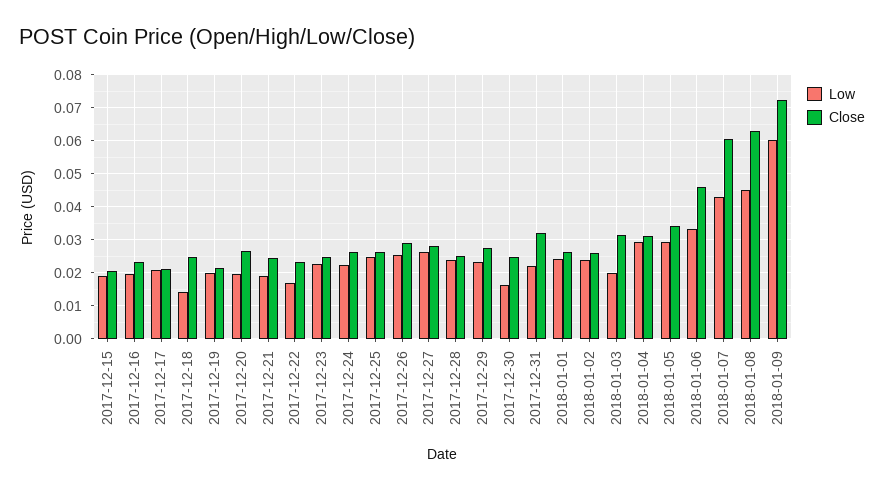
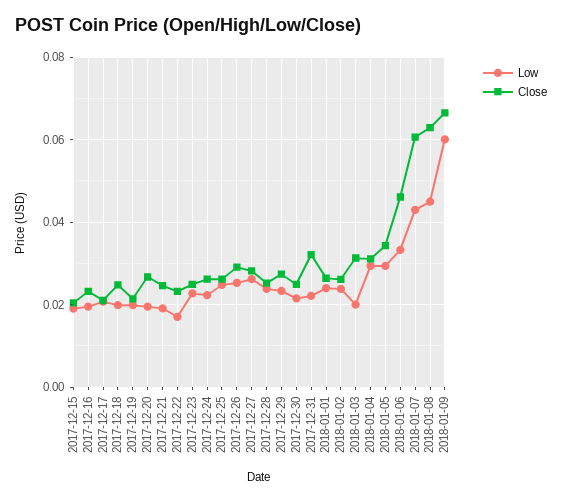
Low, 2017-12-18: 0.014 -> 0.02
Low, 2017-12-30: 0.016 -> 0.022
Close, 2018-01-09: 0.072 -> 0.066

